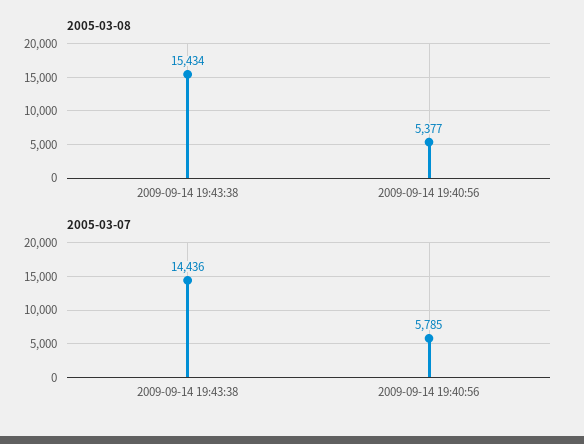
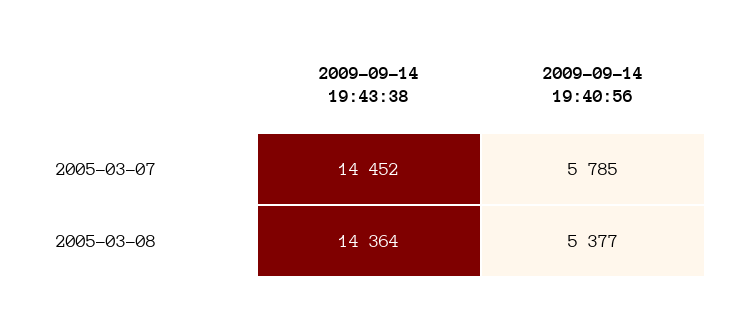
2005-03-08, 2009-09-14 19:43:38: 15434 -> 14364
2005-03-07, 2009-09-14 19:43:38: 14436 -> 14452

